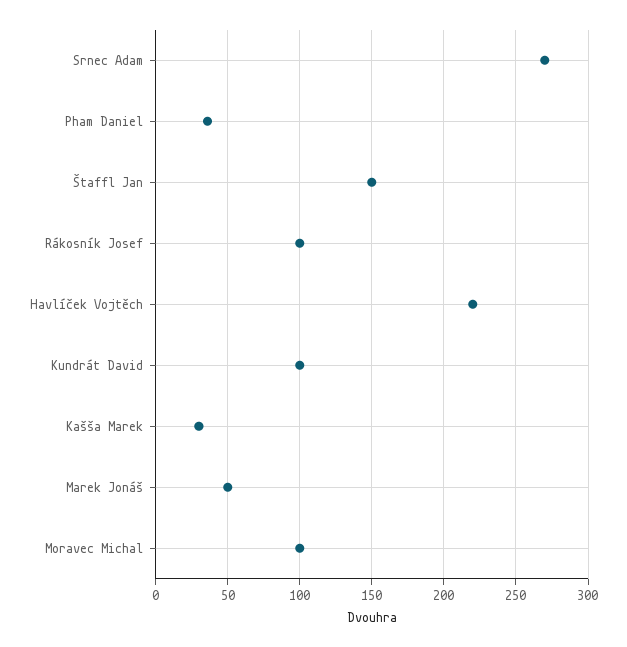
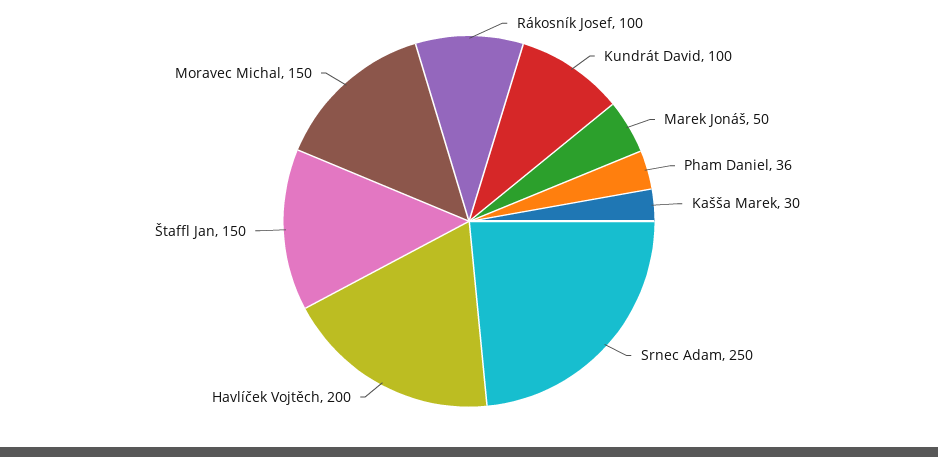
Srnec Adam: 270 -> 250
Havlíček Vojtěch: 220 -> 200
Moravec Michal: 100 -> 150

